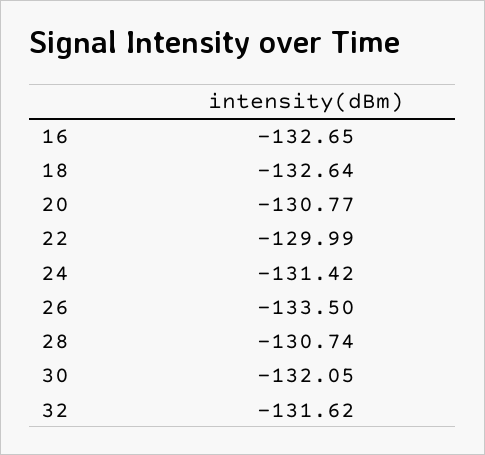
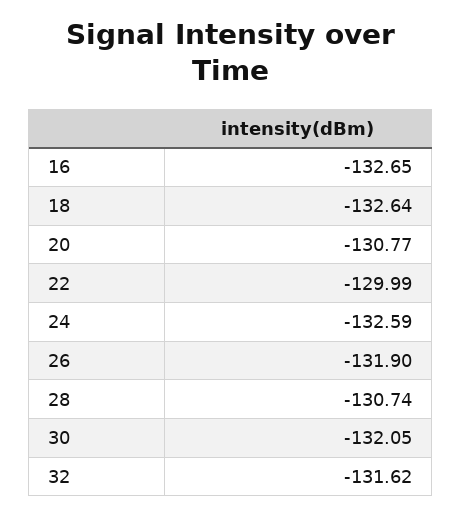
24: -131.42 -> -132.59
26: -133.5 -> -131.9

